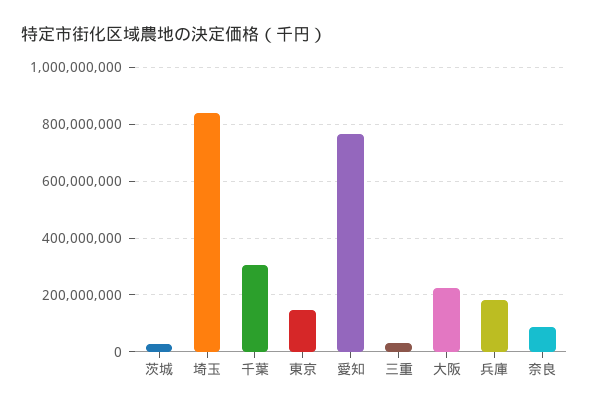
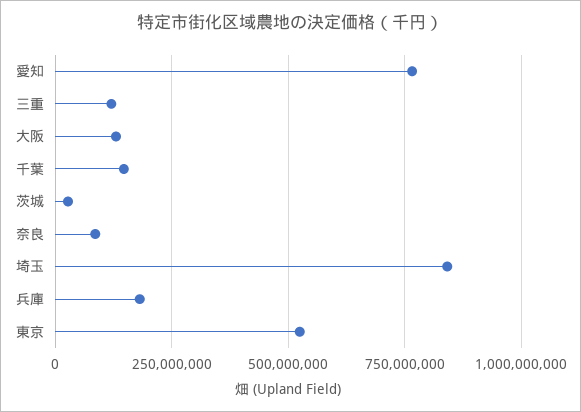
千葉: 300000000 -> 150000000
東京: 150000000 -> 525000000
三重: 25000000 -> 125000000
大阪: 225000000 -> 125000000

